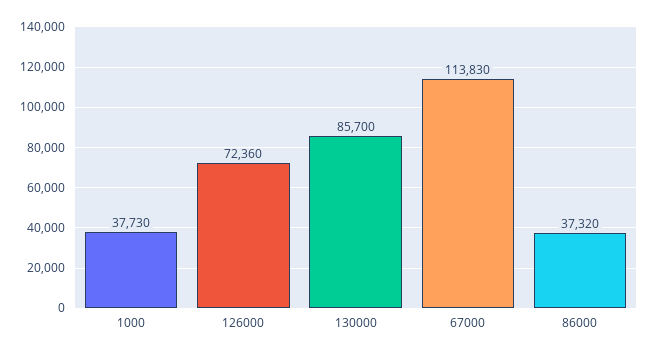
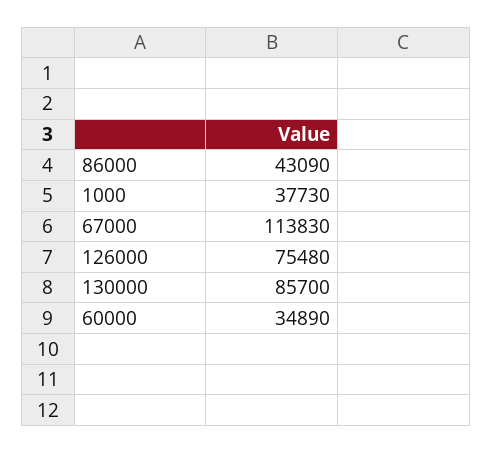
126000: 72360 -> 75480
86000: 37320 -> 43090
60000: none -> 34890

